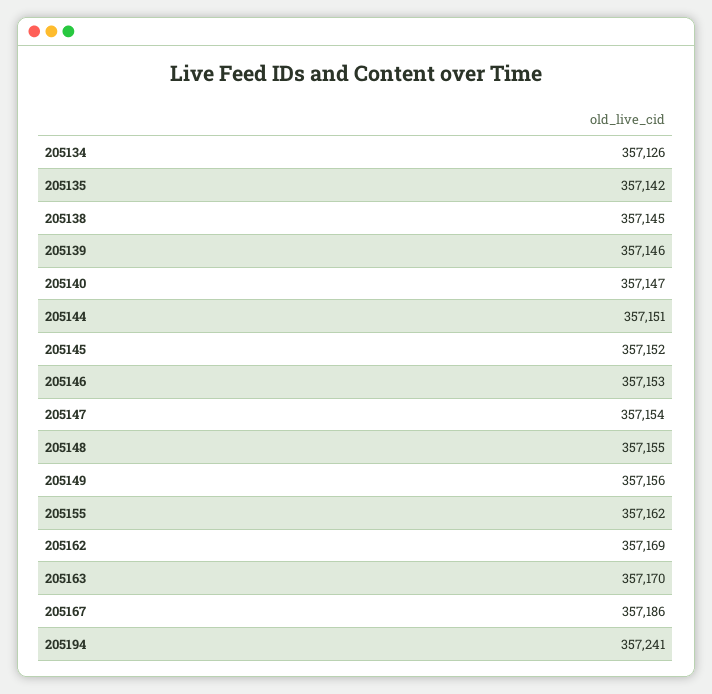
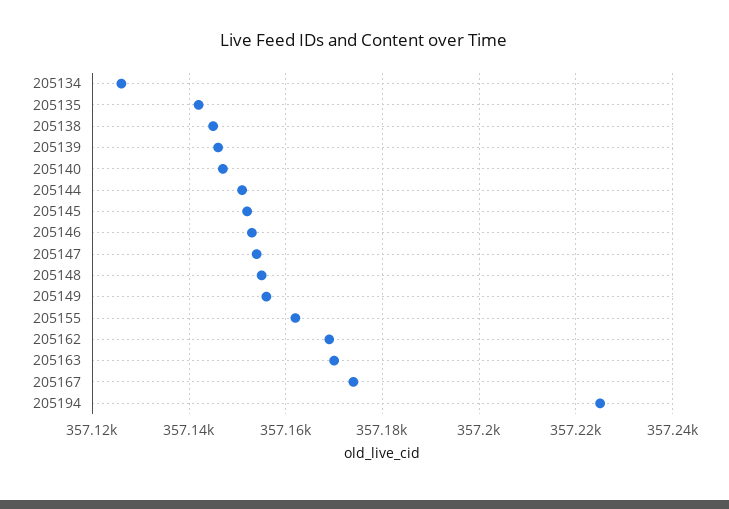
205167: 357186 -> 357175
205194: 357241 -> 357225

